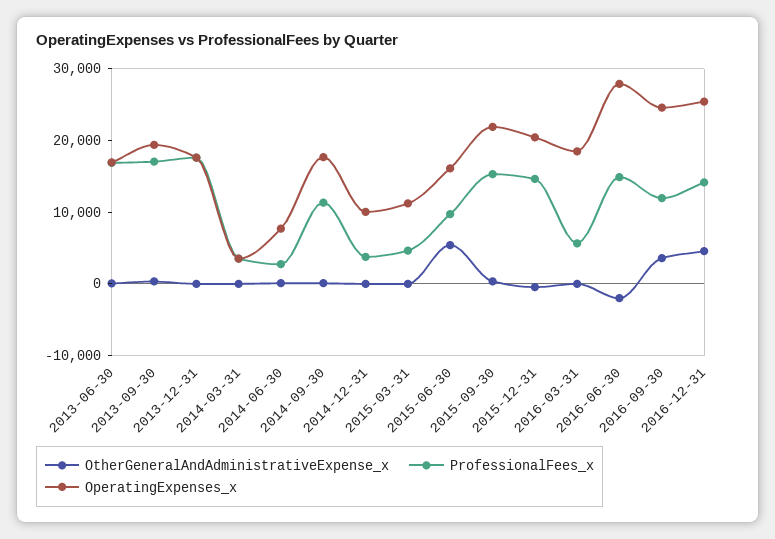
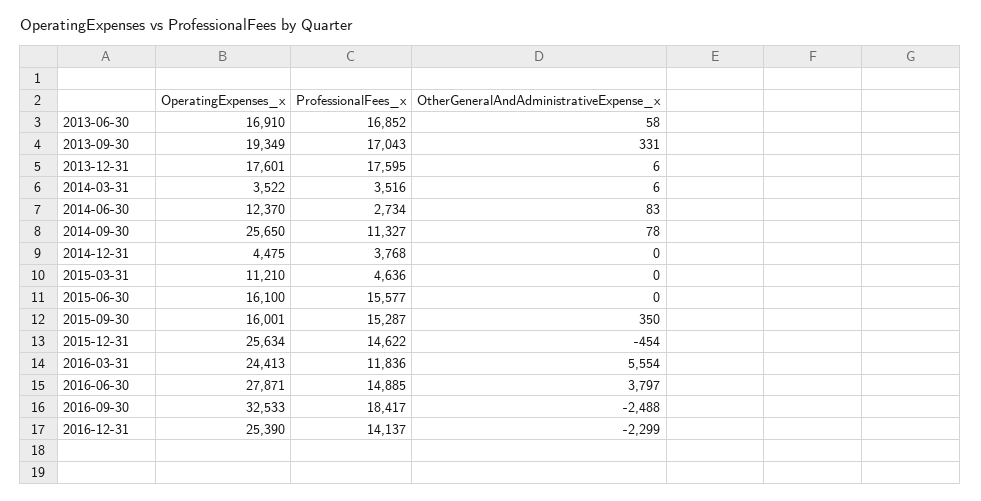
OperatingExpenses_x, 2014-06-30: 8000 -> 12370
OperatingExpenses_x, 2014-09-30: 18000 -> 25650
OperatingExpenses_x, 2014-12-31: 10000 -> 4475
OtherGeneralAndAdministrativeExpense_x, 2015-06-30: 6000 -> 0
ProfessionalFees_x, 2015-06-30: 10000 -> 15577
OperatingExpenses_x, 2015-09-30: 22000 -> 16001
OperatingExpenses_x, 2015-12-31: 20000 -> 25634
OtherGeneralAndAdministrativeExpense_x, 2016-03-31: 0 -> 5554
ProfessionalFees_x, 2016-03-31: 6000 -> 11836
OperatingExpenses_x, 2016-03-31: 18000 -> 24413
OtherGeneralAndAdministrativeExpense_x, 2016-06-30: -2000 -> 3797
OtherGeneralAndAdministrativeExpense_x, 2016-09-30: 4000 -> -2488
ProfessionalFees_x, 2016-09-30: 12000 -> 18417
OperatingExpenses_x, 2016-09-30: 24000 -> 32533
OtherGeneralAndAdministrativeExpense_x, 2016-12-31: 4000 -> -2299

